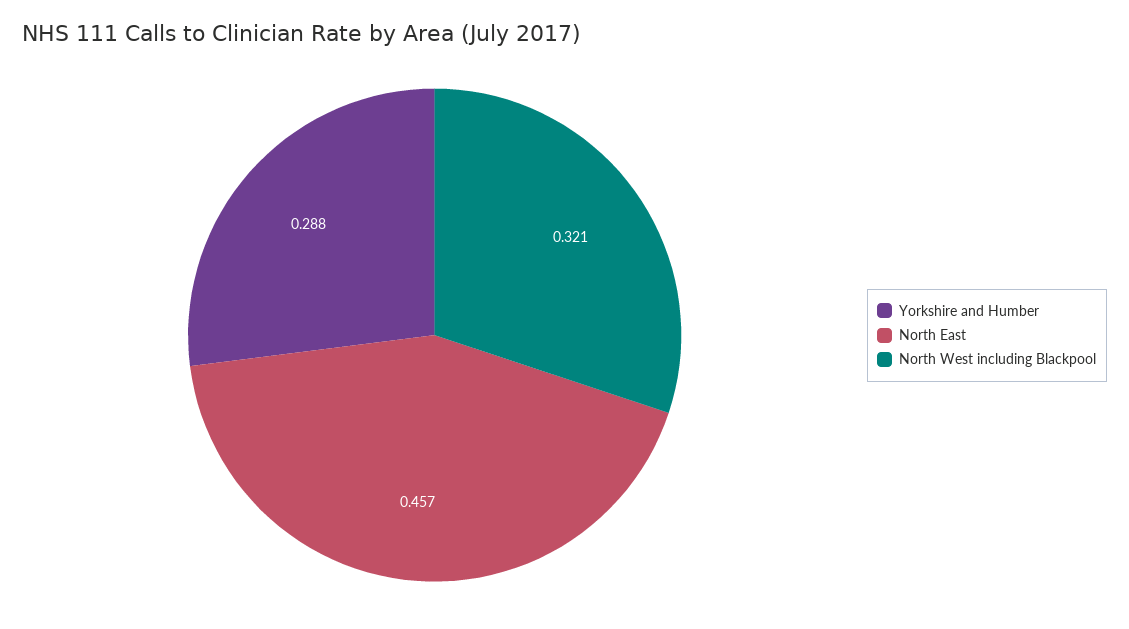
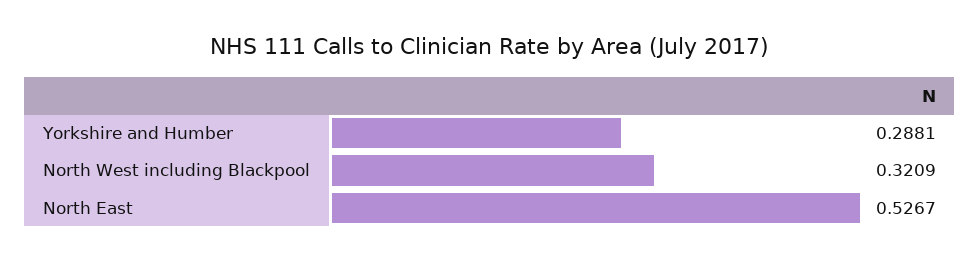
North East: 0.457 -> 0.5267

